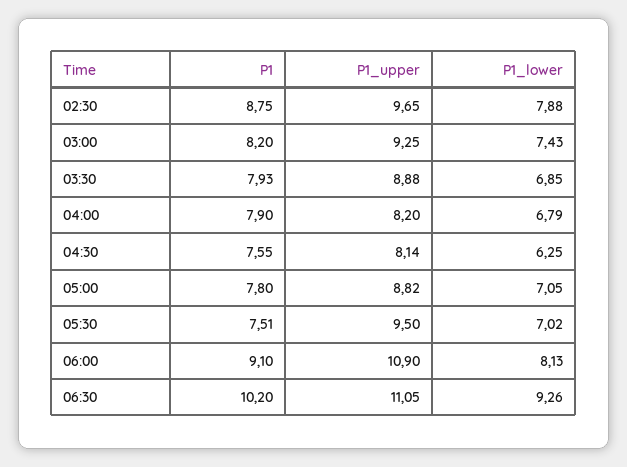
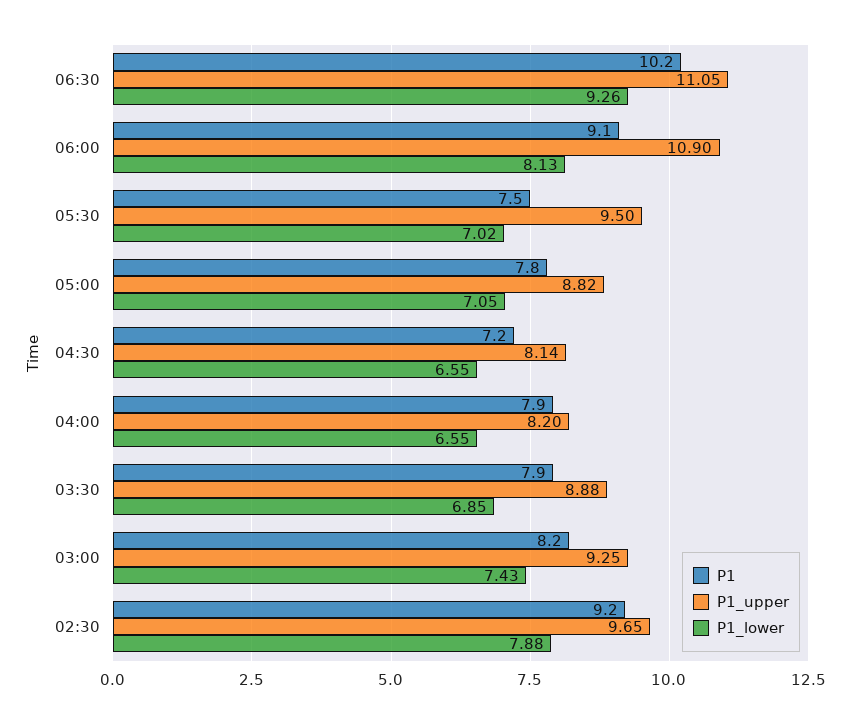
P1, 02:30: 8.75 -> 9.2
P1_lower, 04:00: 6.79 -> 6.55
P1, 04:30: 7.55 -> 7.2
P1_lower, 04:30: 6.25 -> 6.55

